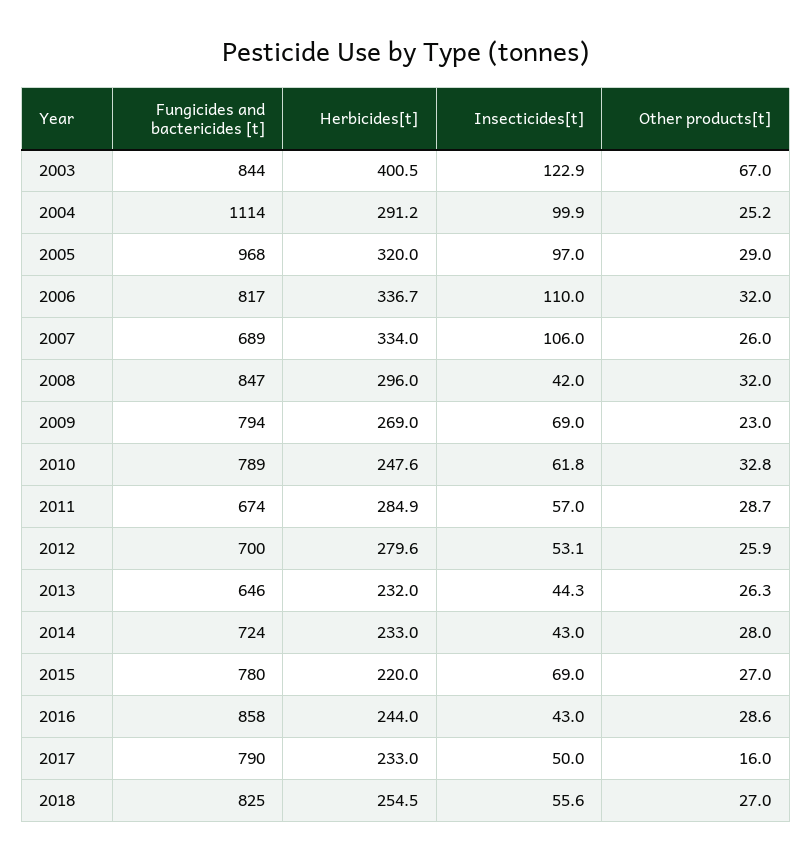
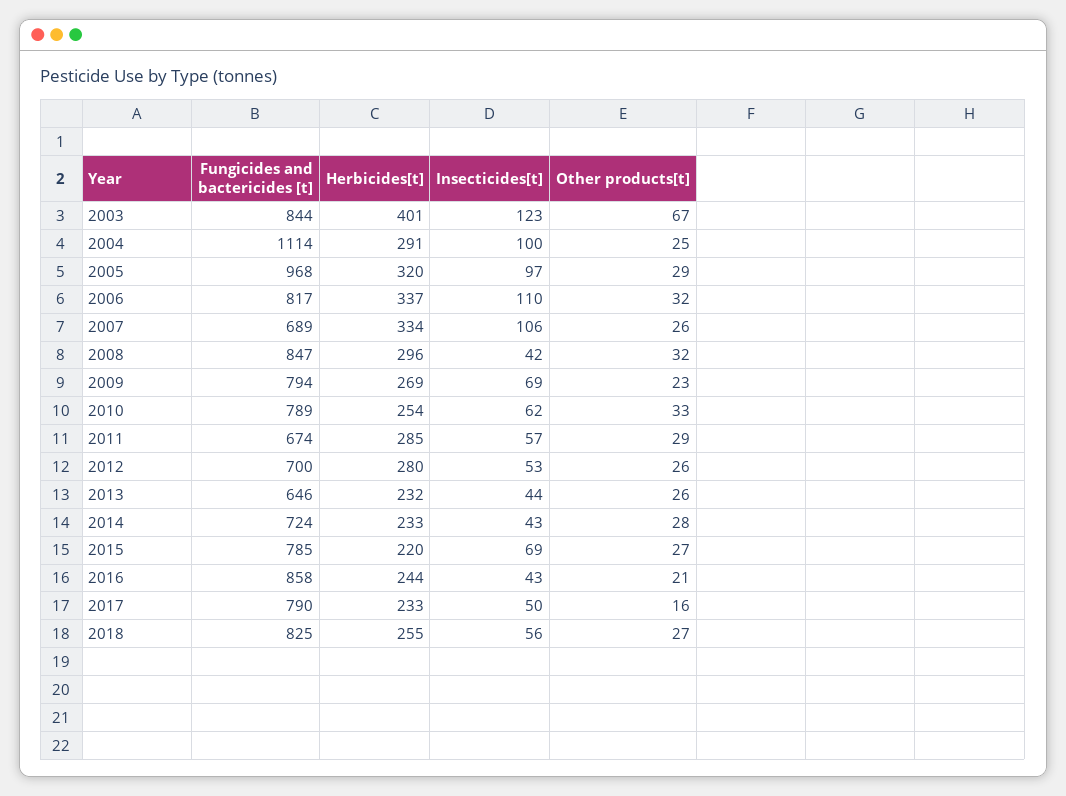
Herbicides[t], 2010: 247.6 -> 254
Fungicides and bactericides [t], 2015: 780 -> 785
Other products[t], 2016: 28.6 -> 21

